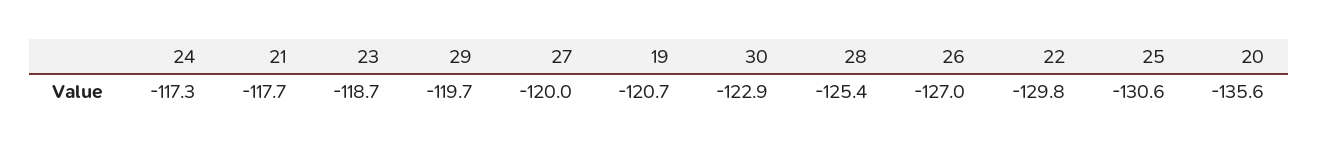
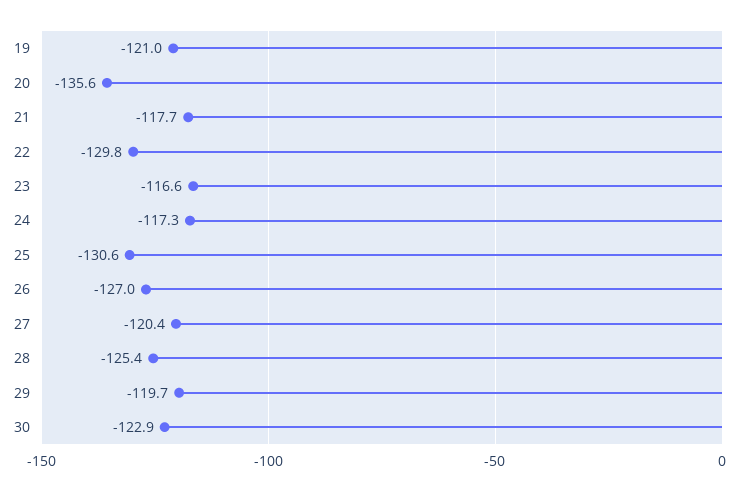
23: -118.7 -> -116.6
27: -120 -> -120.4
19: -120.7 -> -121

